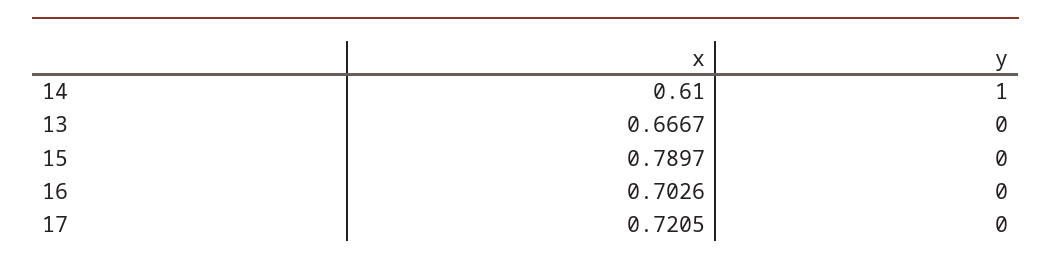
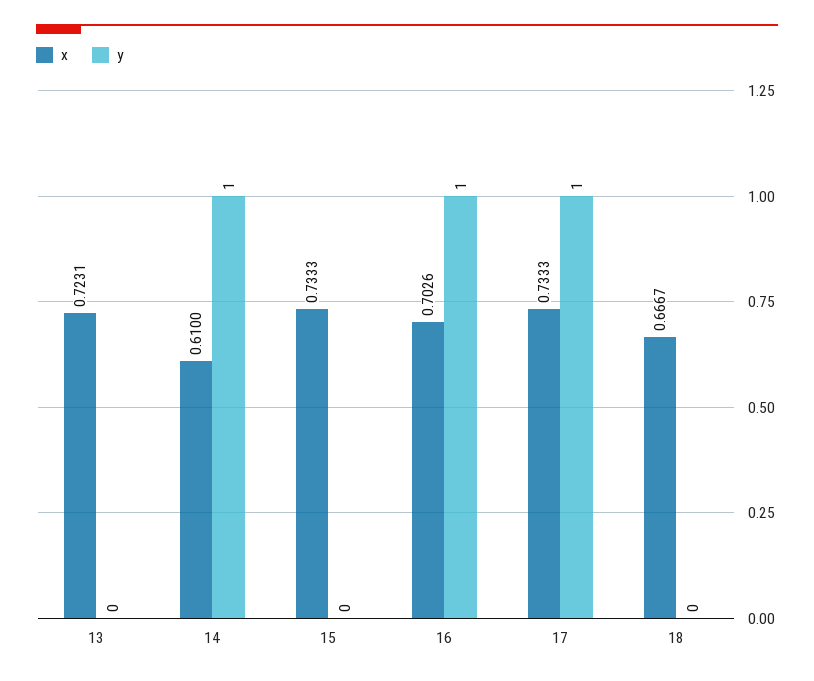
x, 13: 0.6667 -> 0.7231
x, 15: 0.7897 -> 0.7333
y, 16: 0 -> 1
x, 17: 0.7205 -> 0.7333
y, 17: 0 -> 1
x, 18: none -> 0.6667
y, 18: none -> 0

